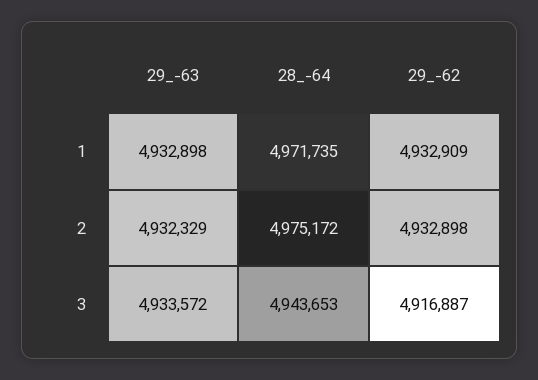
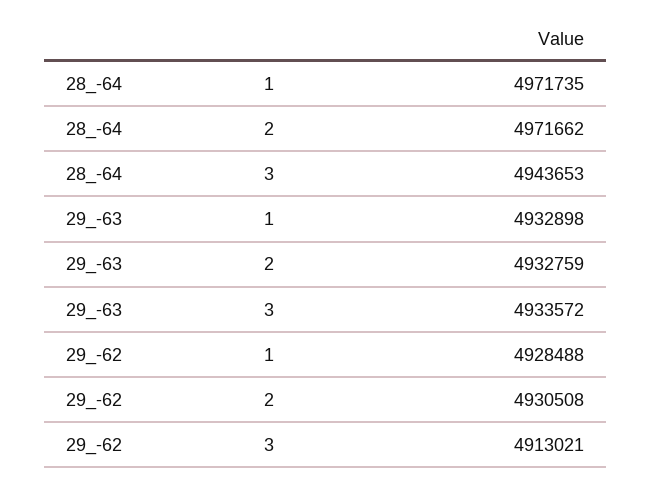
29_-62, 1: 4932909 -> 4928488
29_-63, 2: 4932329 -> 4932759
28_-64, 2: 4975172 -> 4971662
29_-62, 2: 4932898 -> 4930508
29_-62, 3: 4916887 -> 4913021

